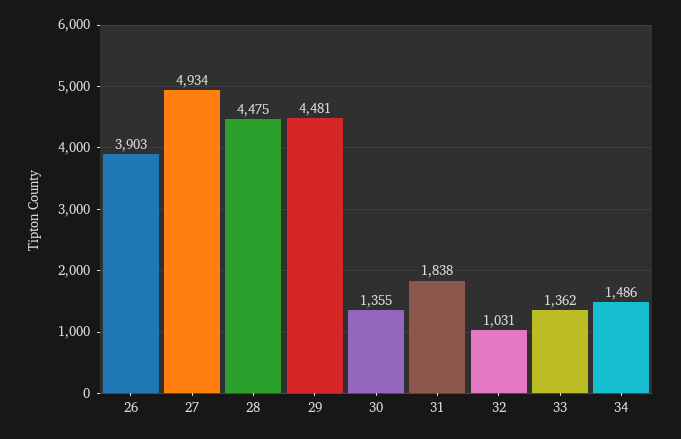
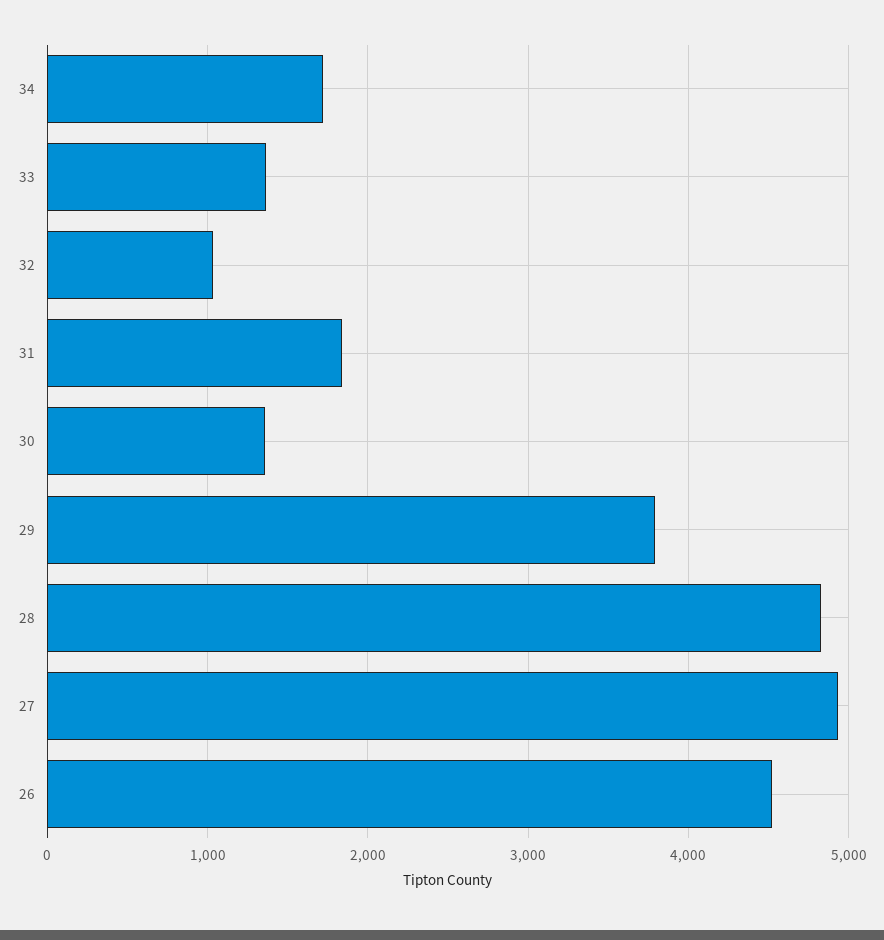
26: 3903 -> 4500
28: 4475 -> 4800
29: 4481 -> 3800
34: 1486 -> 1700

